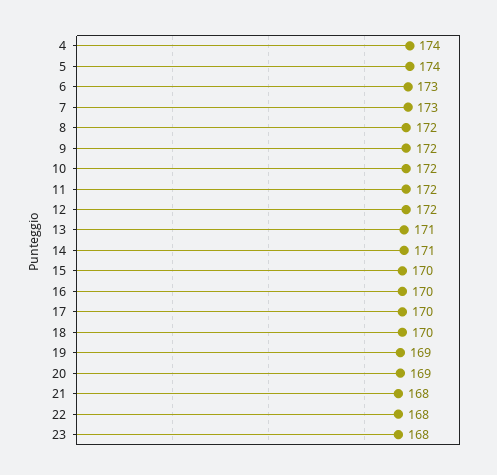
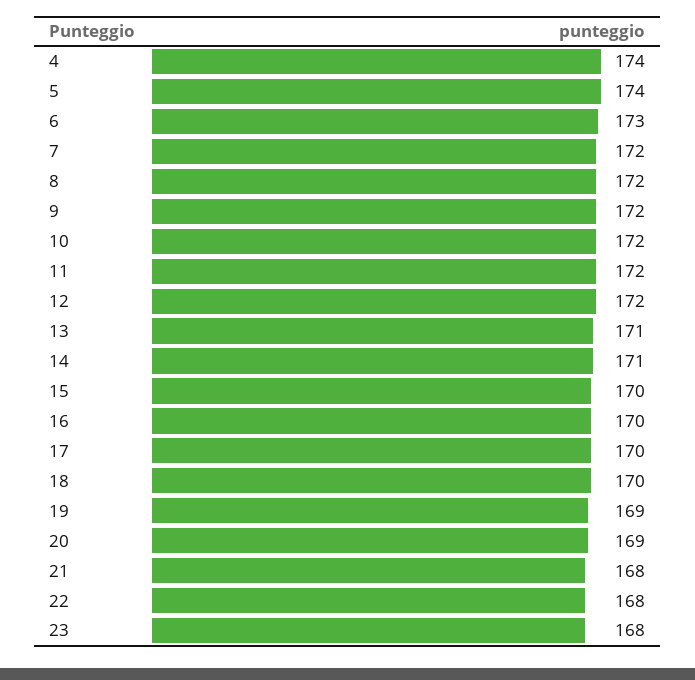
7: 173 -> 172

